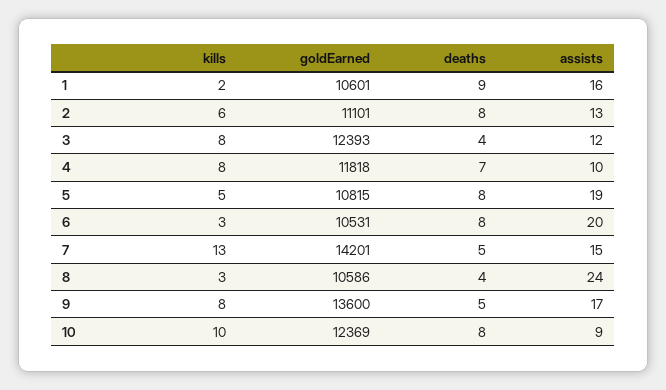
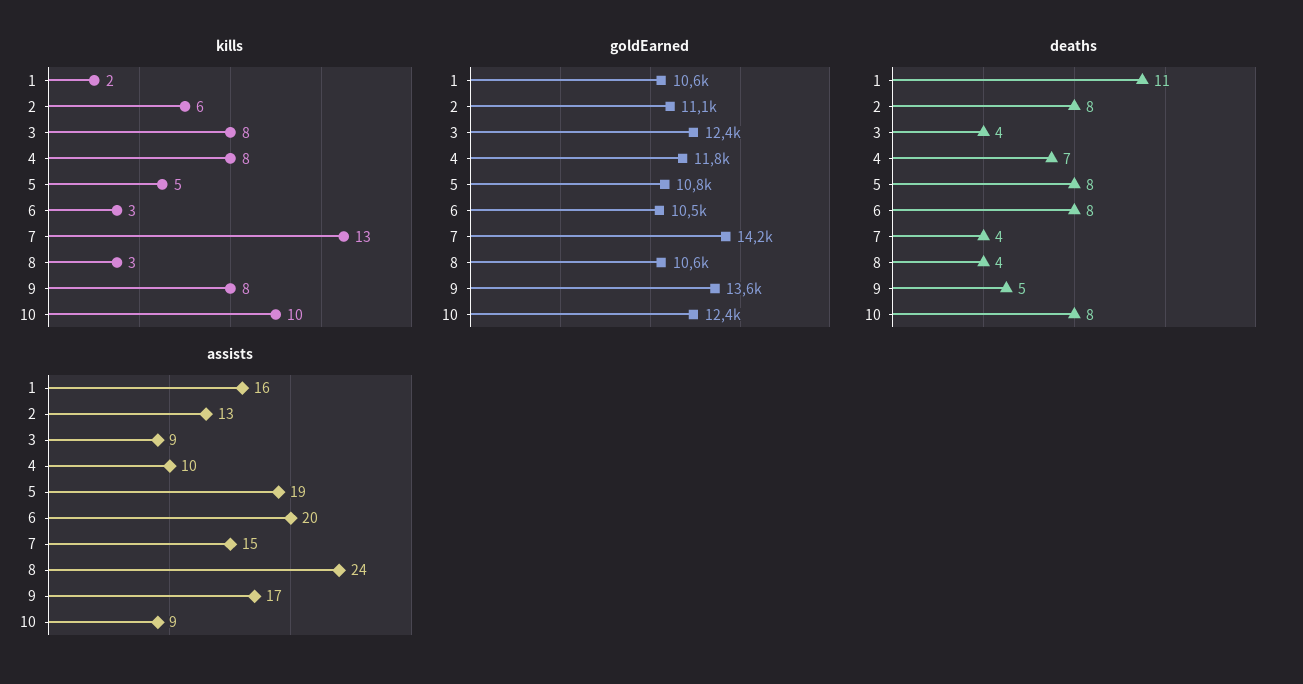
deaths, 1: 9 -> 11
assists, 3: 12 -> 9
deaths, 7: 5 -> 4

